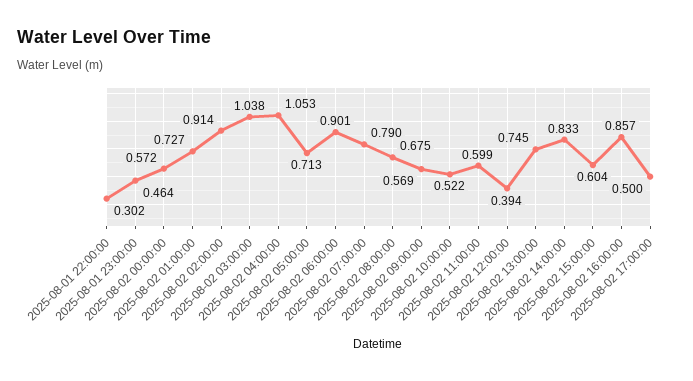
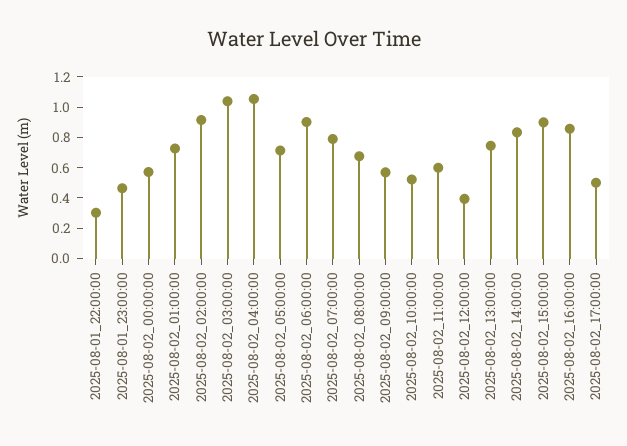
2025-08-02 15:00:00: 0.604 -> 0.9

